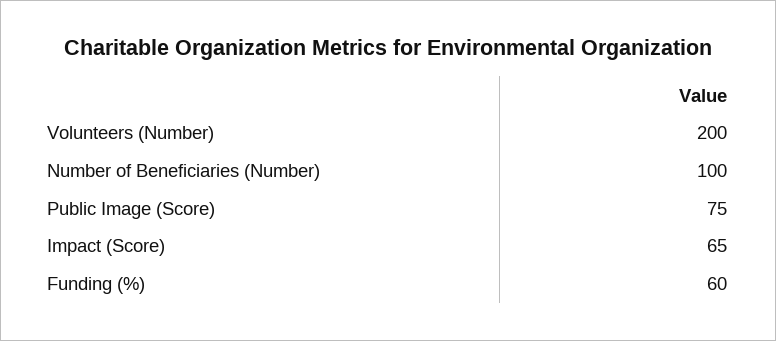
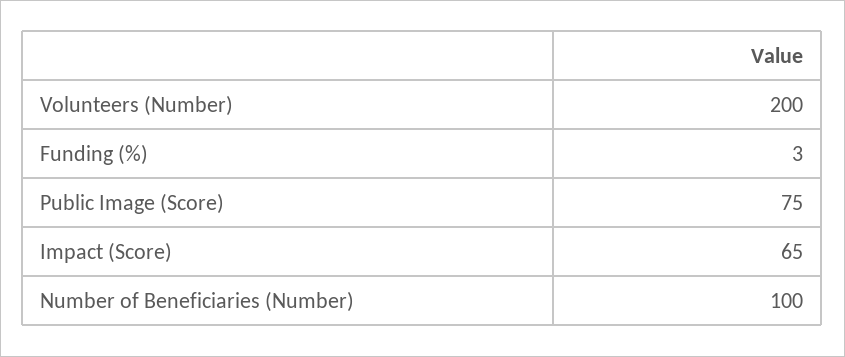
Funding (%): 60 -> 3

